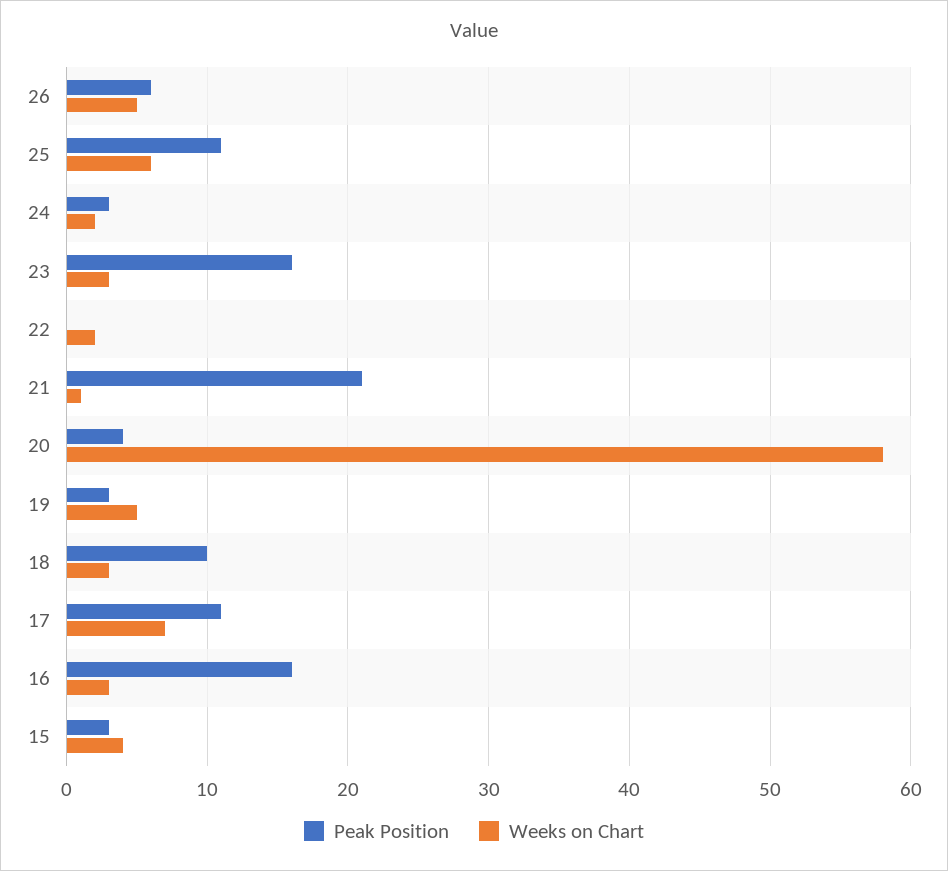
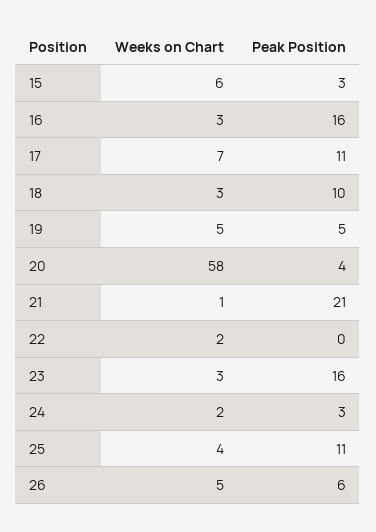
Weeks on Chart, 25: 6 -> 4
Peak Position, 19: 3 -> 5
Weeks on Chart, 15: 4 -> 6

